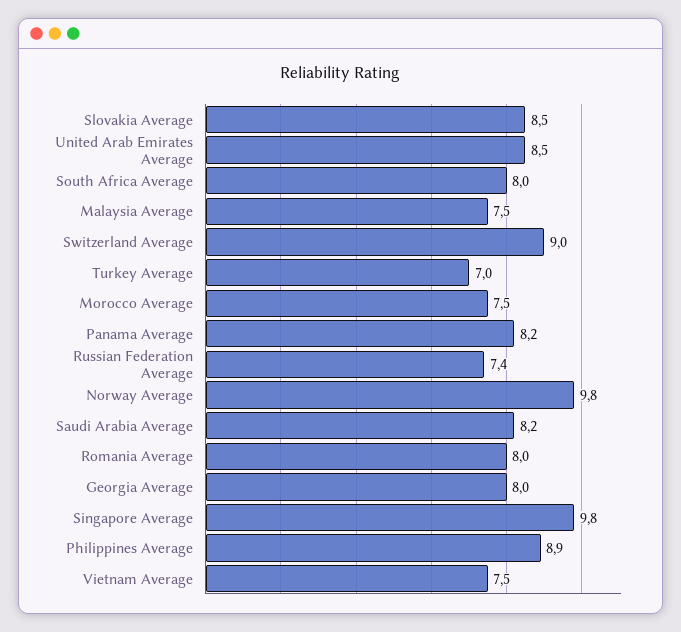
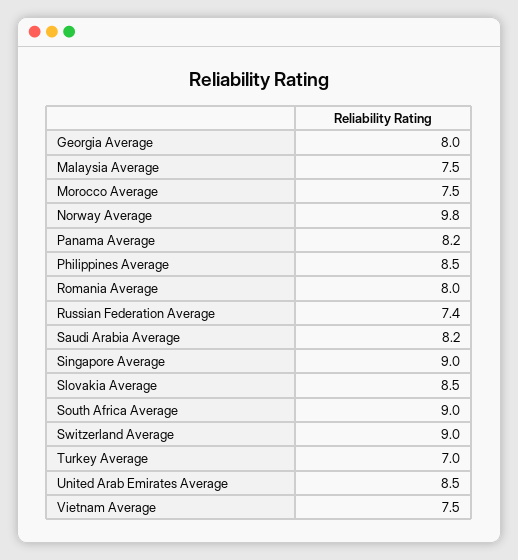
South Africa Average: 8 -> 9
Singapore Average: 9.8 -> 9
Philippines Average: 8.9 -> 8.5

